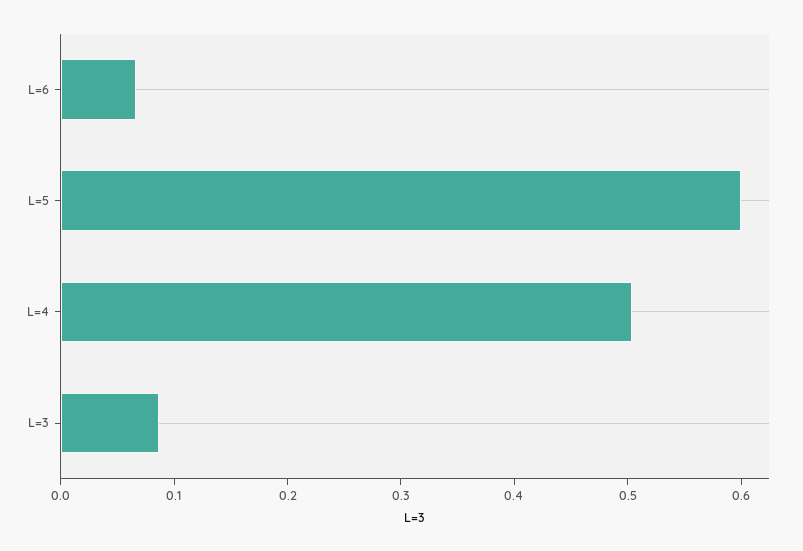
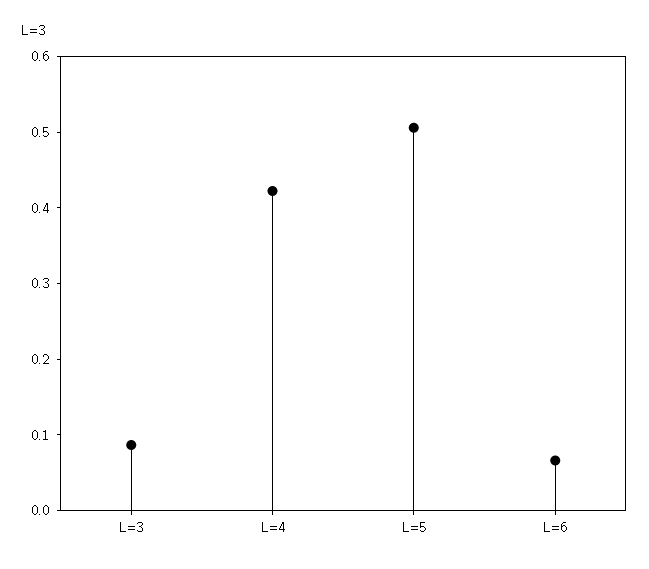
L=5: 0.6 -> 0.5
L=4: 0.5 -> 0.42

